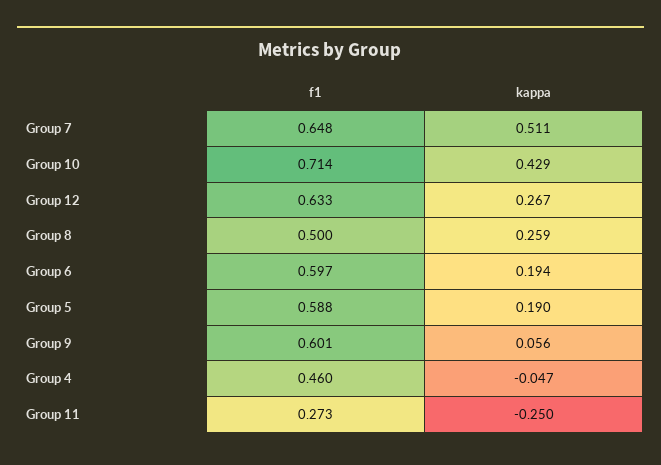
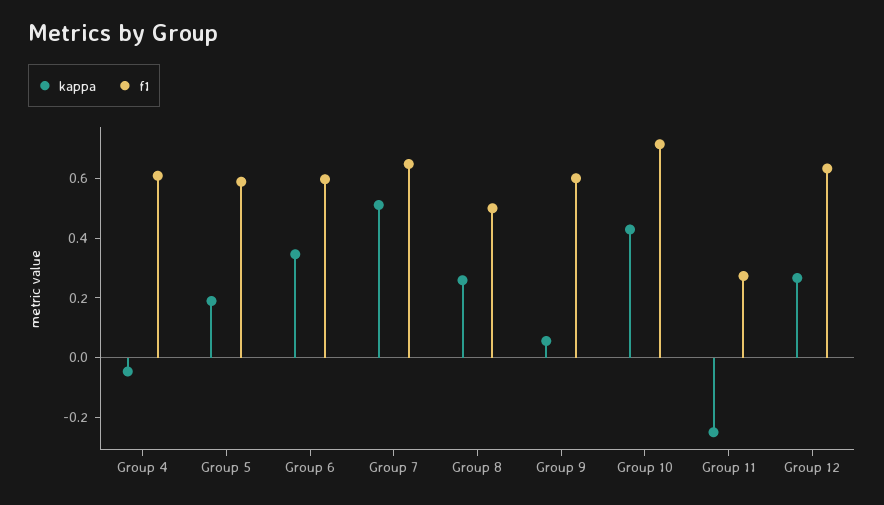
kappa, Group 6: 0.194 -> 0.35
f1, Group 4: 0.46 -> 0.6

